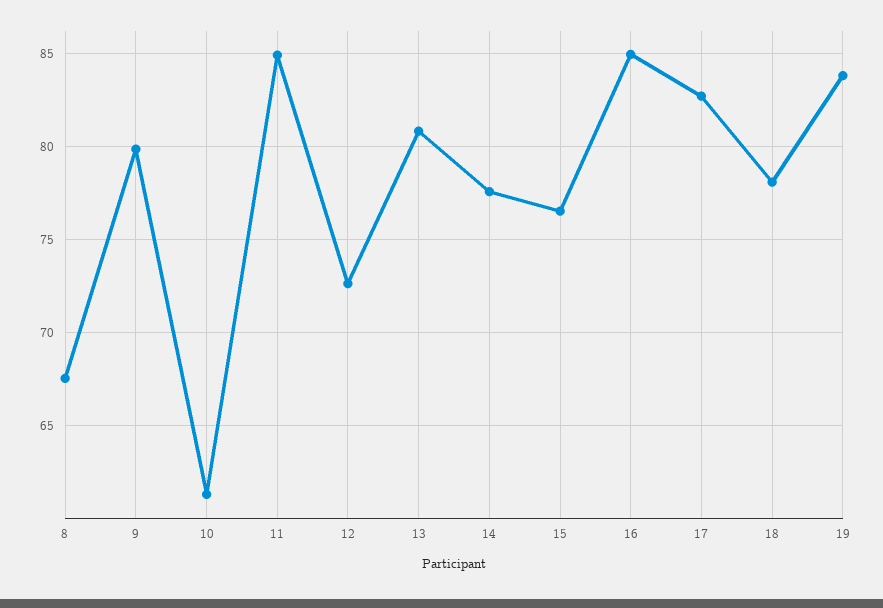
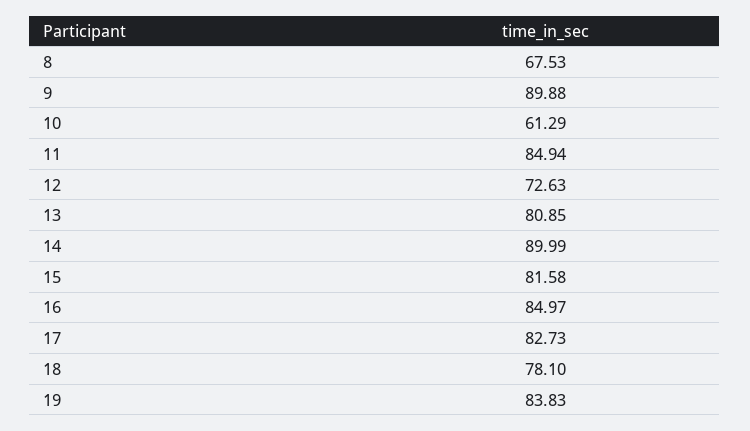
9: 80 -> 89.88
14: 77.5 -> 89.99
15: 76.5 -> 81.58

